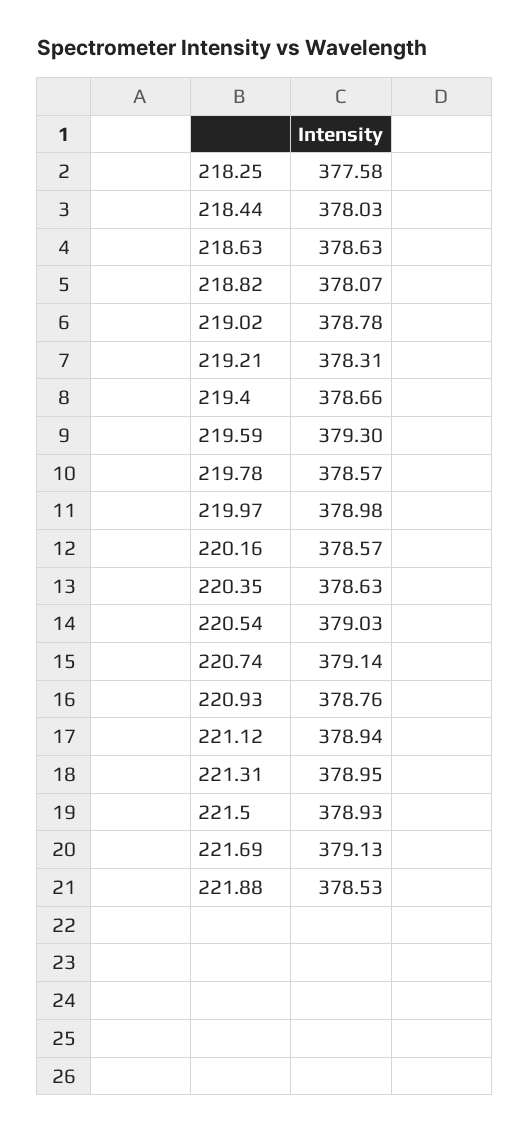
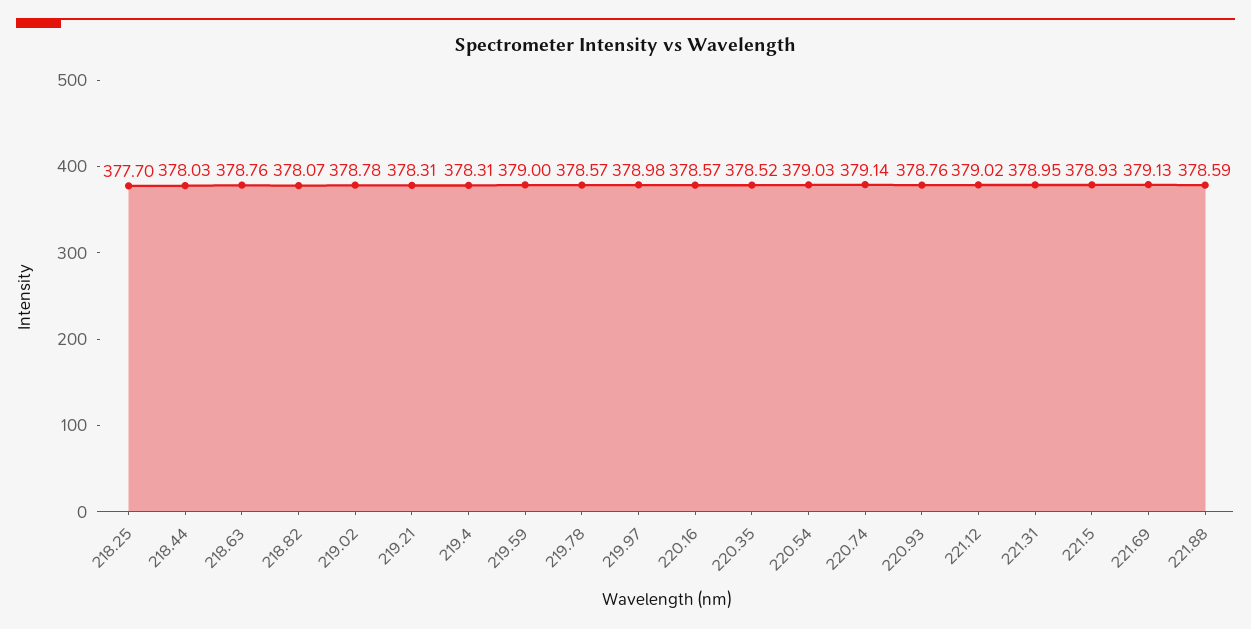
218.25: 377.58 -> 377.7
218.63: 378.63 -> 378.76
219.4: 378.66 -> 378.31
219.59: 379.3 -> 379
220.35: 378.63 -> 378.52
221.12: 378.94 -> 379.02
221.88: 378.53 -> 378.59

